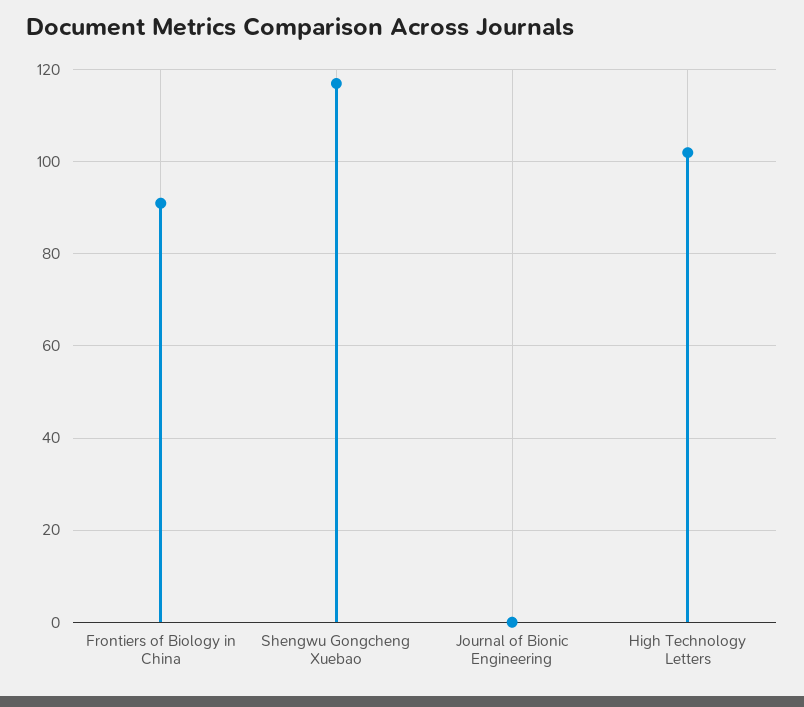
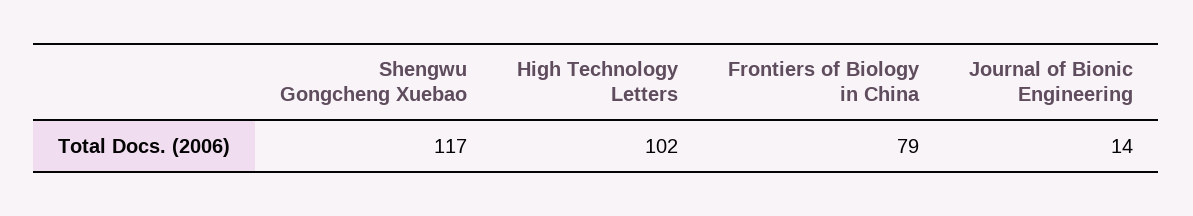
Frontiers of Biology in China: 90 -> 79
Journal of Bionic Engineering: 0 -> 14

